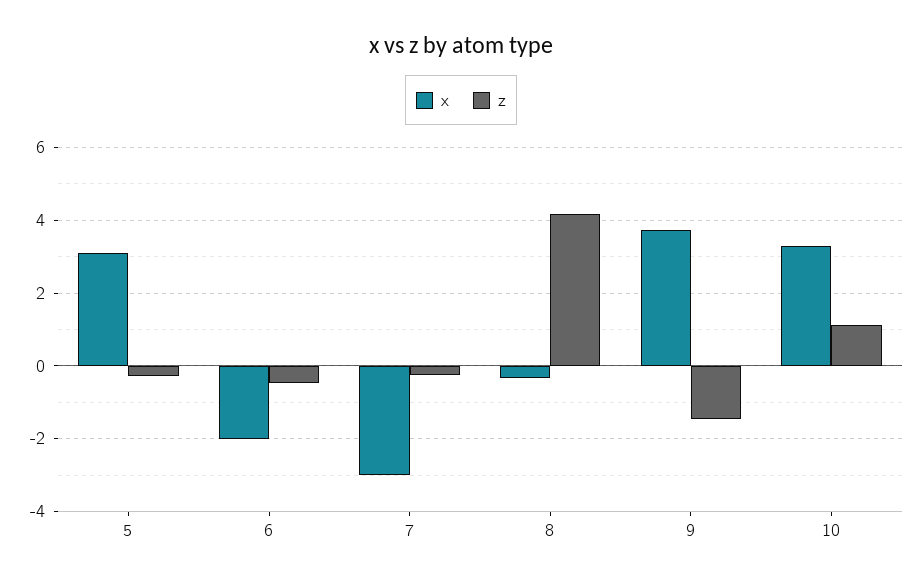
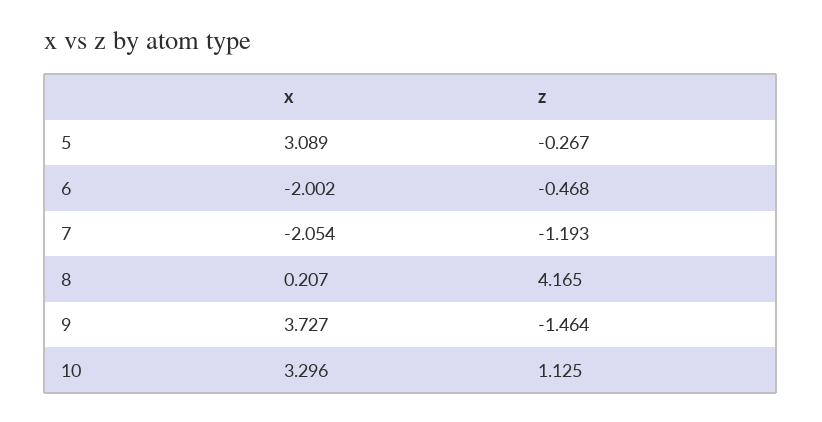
x, 7: -3 -> -2.054
z, 7: -0.2 -> -1.193
x, 8: -0.4 -> 0.207

